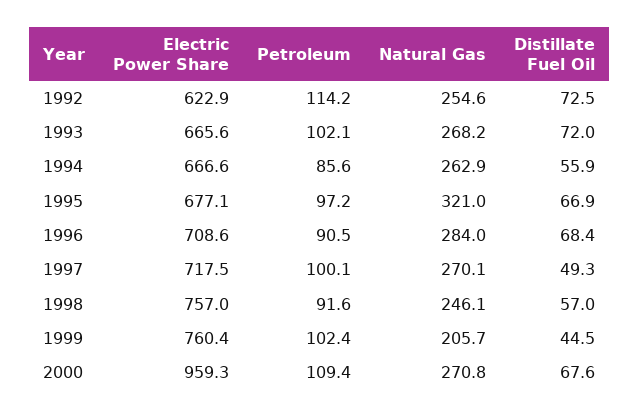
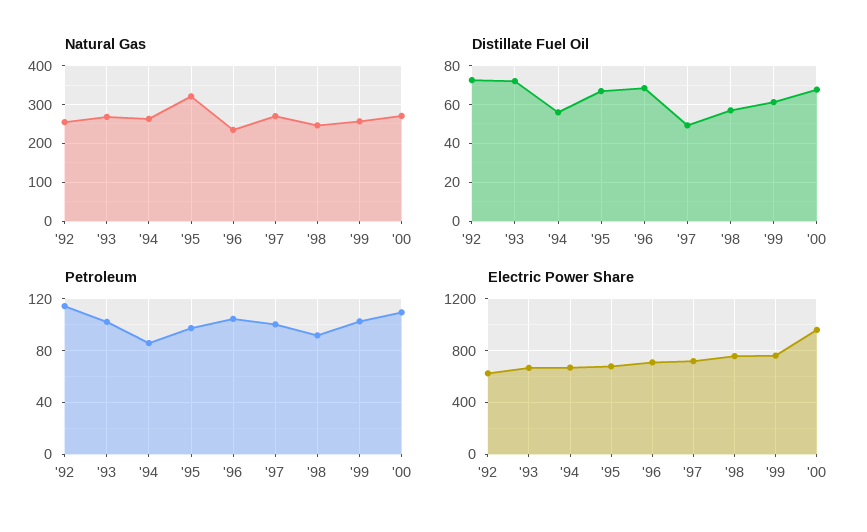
Petroleum, 1996: 90.5 -> 105
Natural Gas, 1996: 284 -> 240
Natural Gas, 1999: 205.7 -> 260
Distillate Fuel Oil, 1999: 44.5 -> 60

